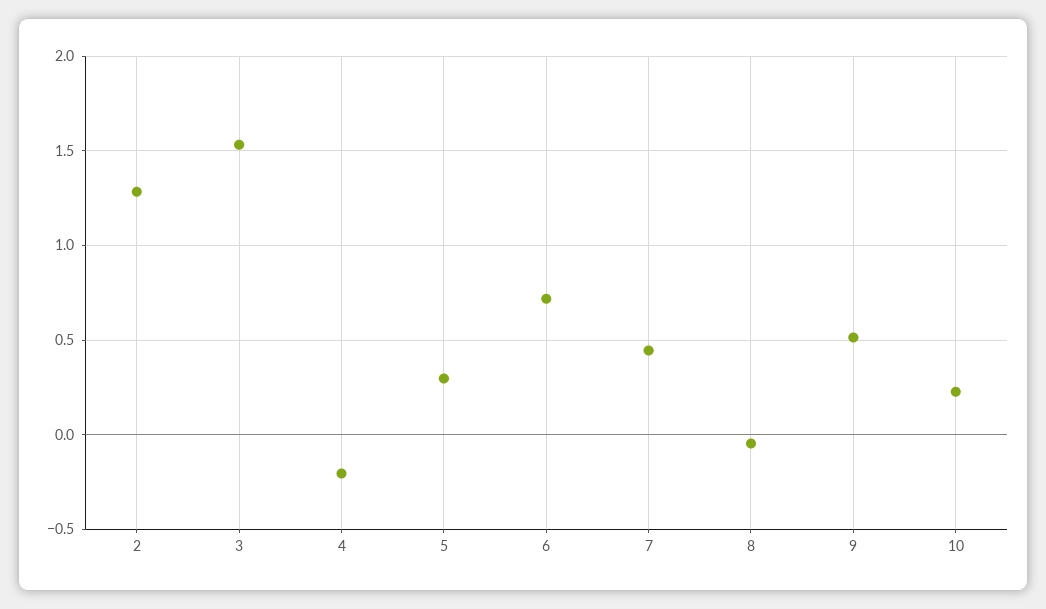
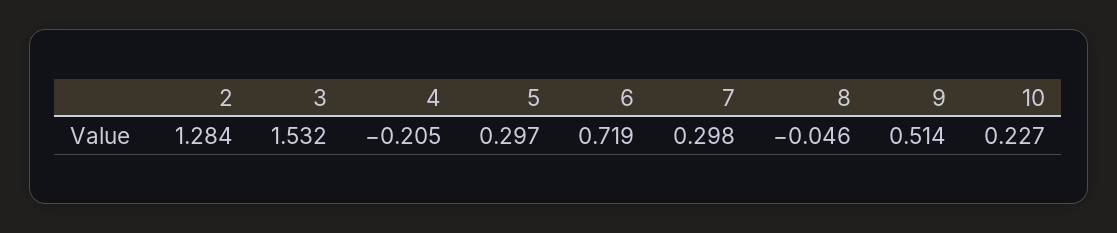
7: 0.45 -> 0.298

